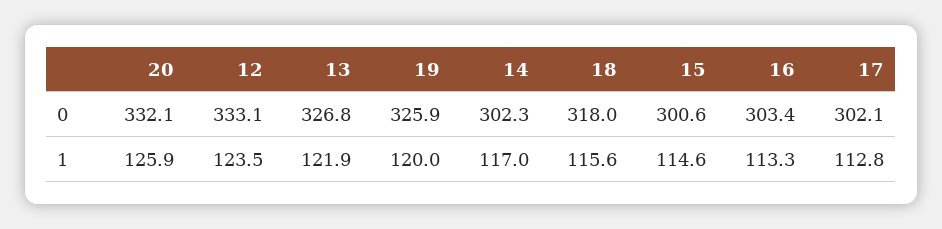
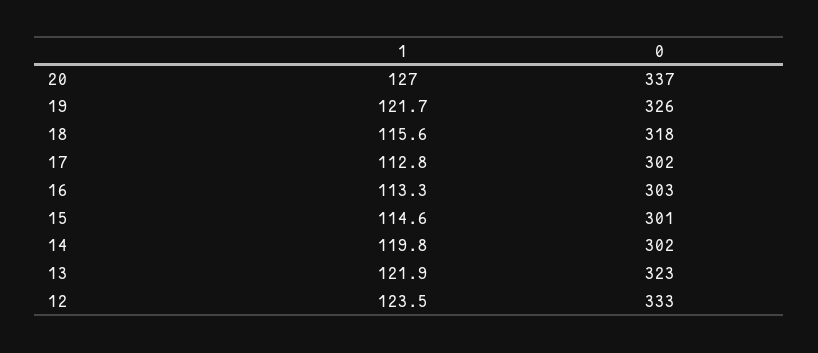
20, 0: 332.1 -> 337
13, 0: 326.8 -> 323
20, 1: 125.9 -> 127
19, 1: 120 -> 121.7
14, 1: 117 -> 119.8

